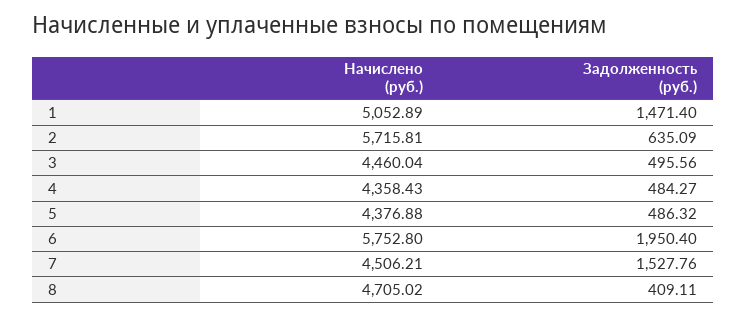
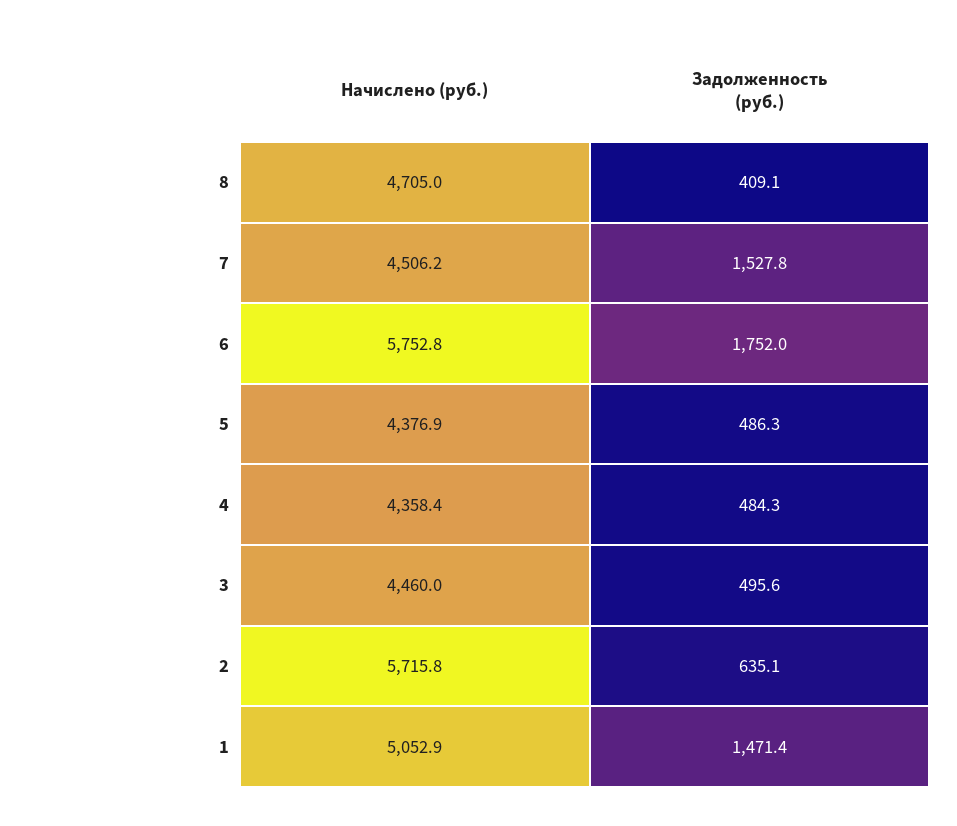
Задолженность (руб.), 6: 1950.4 -> 1752

